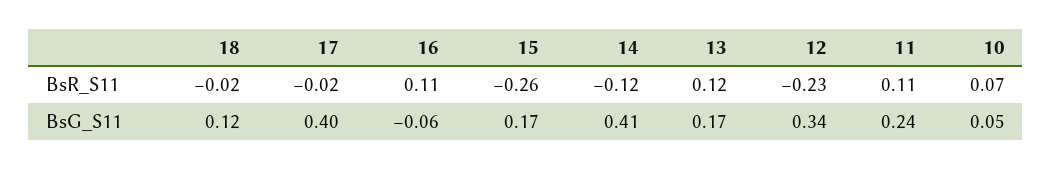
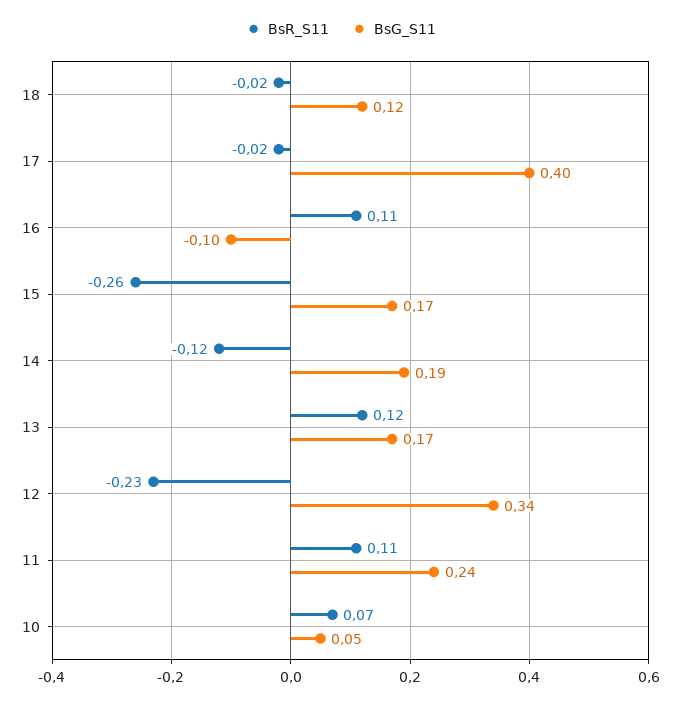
BsG_S11, 16: -0.06 -> -0.1
BsG_S11, 14: 0.41 -> 0.19

